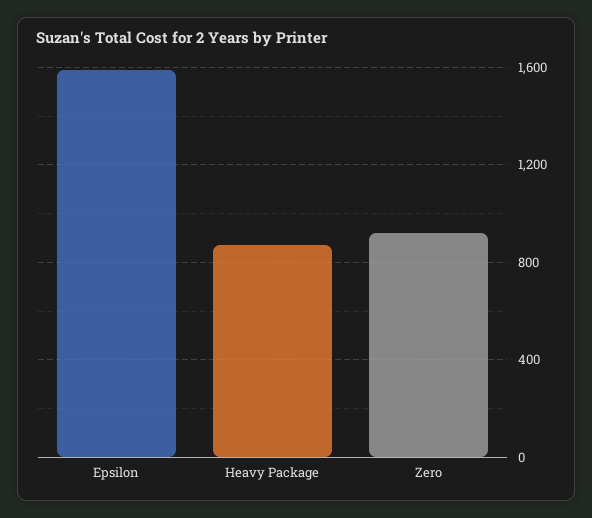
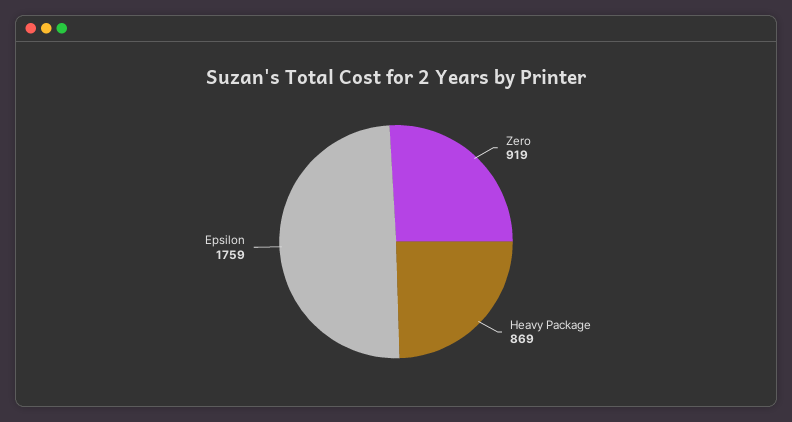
Epsilon: 1600 -> 1759

